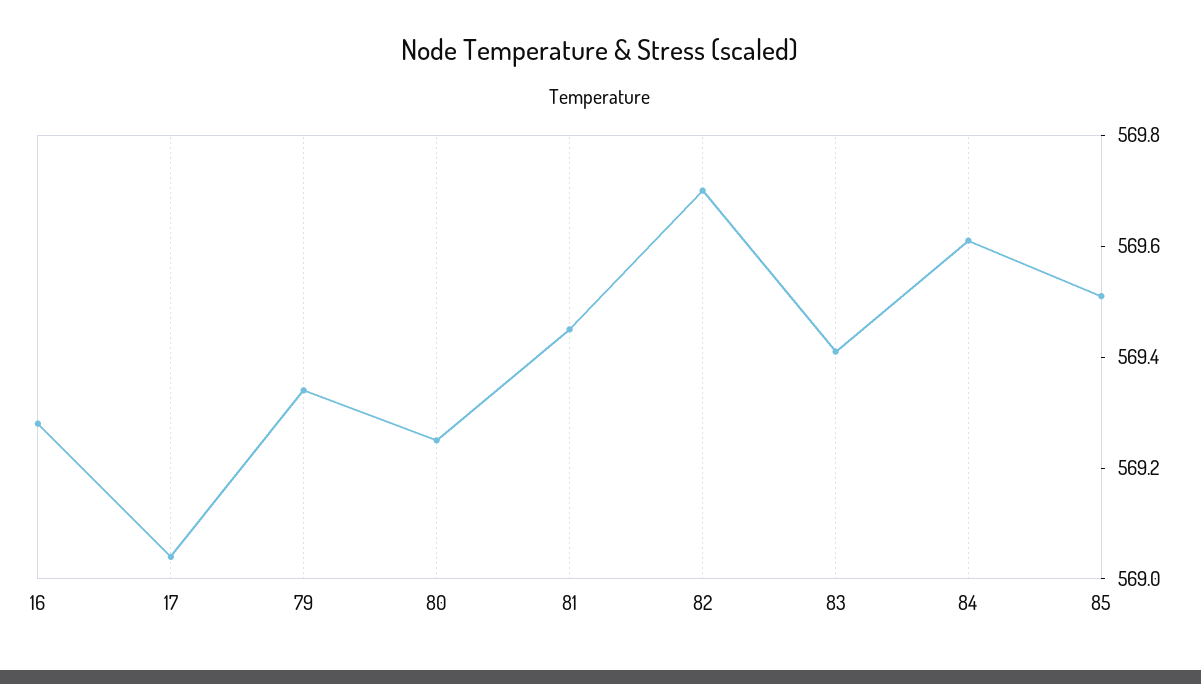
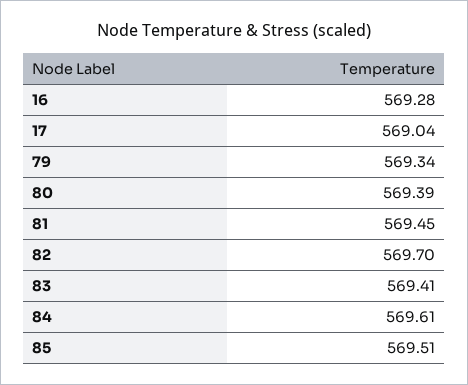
80: 569.25 -> 569.39

